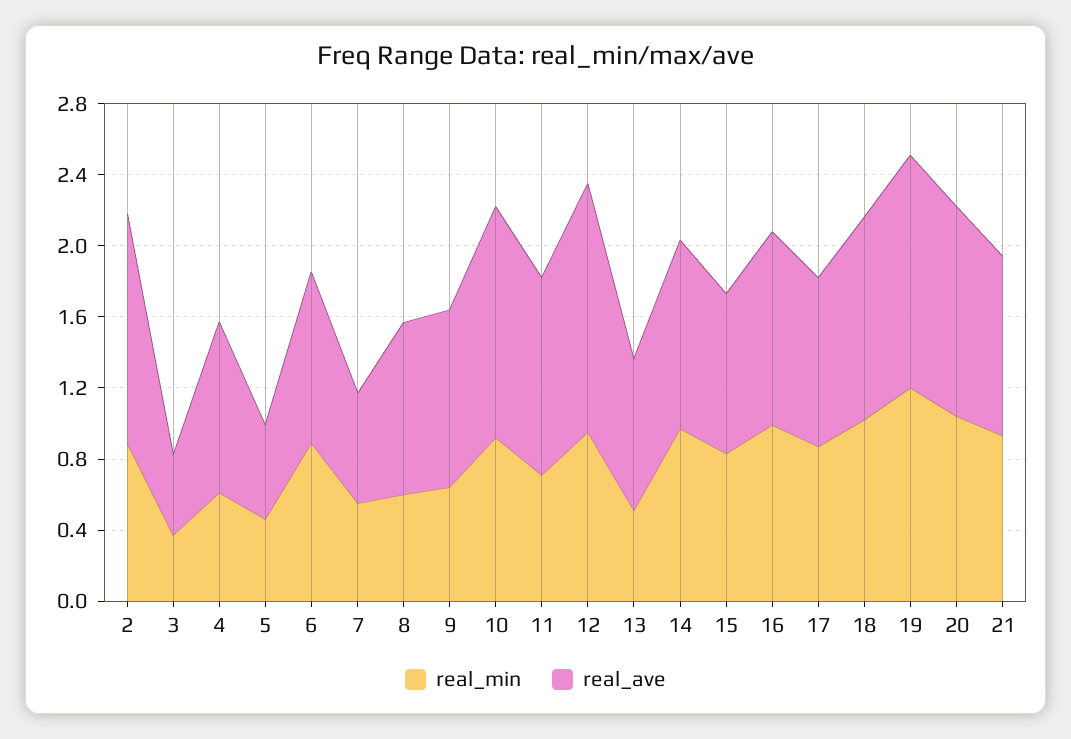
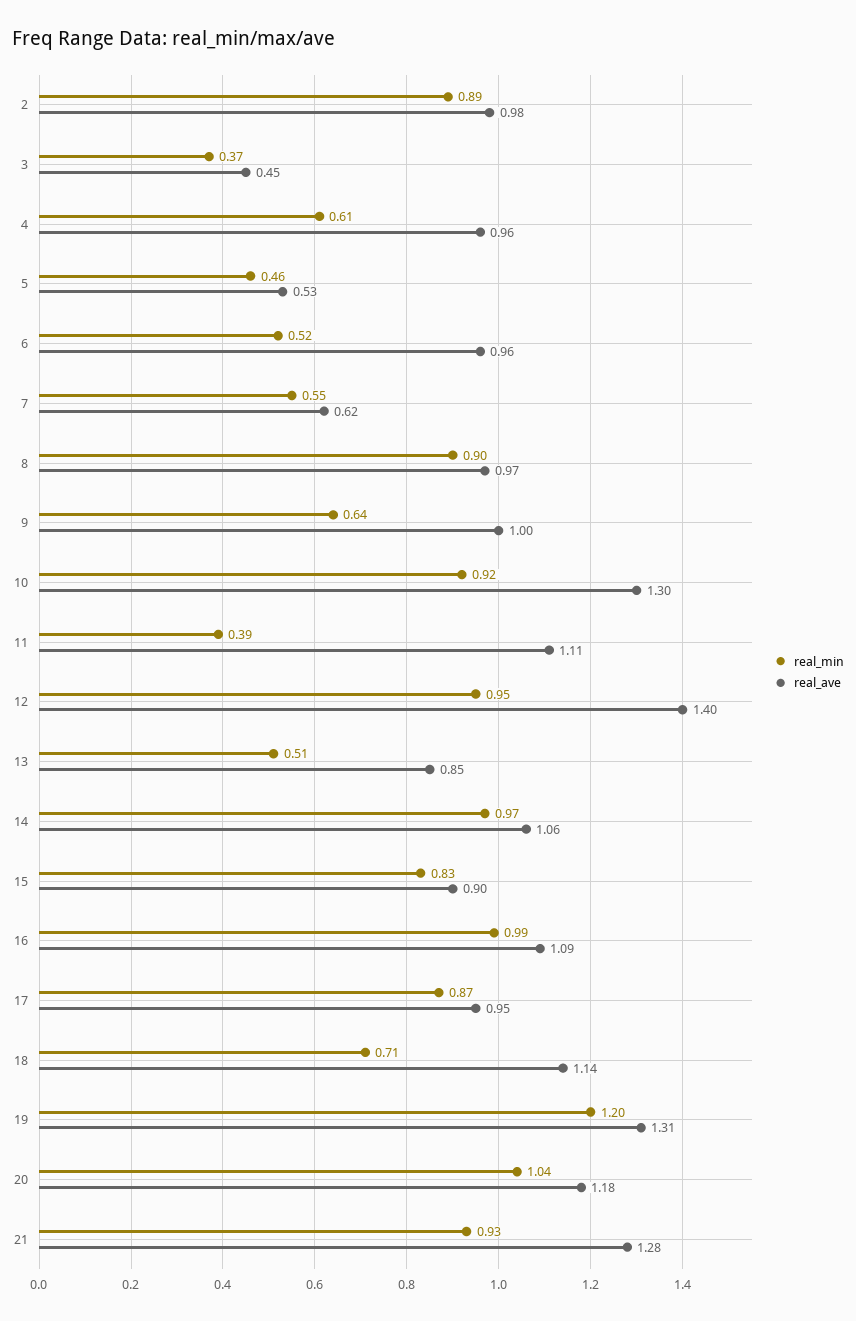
real_ave, 2: 1.3 -> 0.98
real_min, 6: 0.9 -> 0.52
real_min, 8: 0.6 -> 0.9
real_min, 11: 0.7 -> 0.39
real_min, 18: 1 -> 0.71
real_ave, 21: 1 -> 1.28

